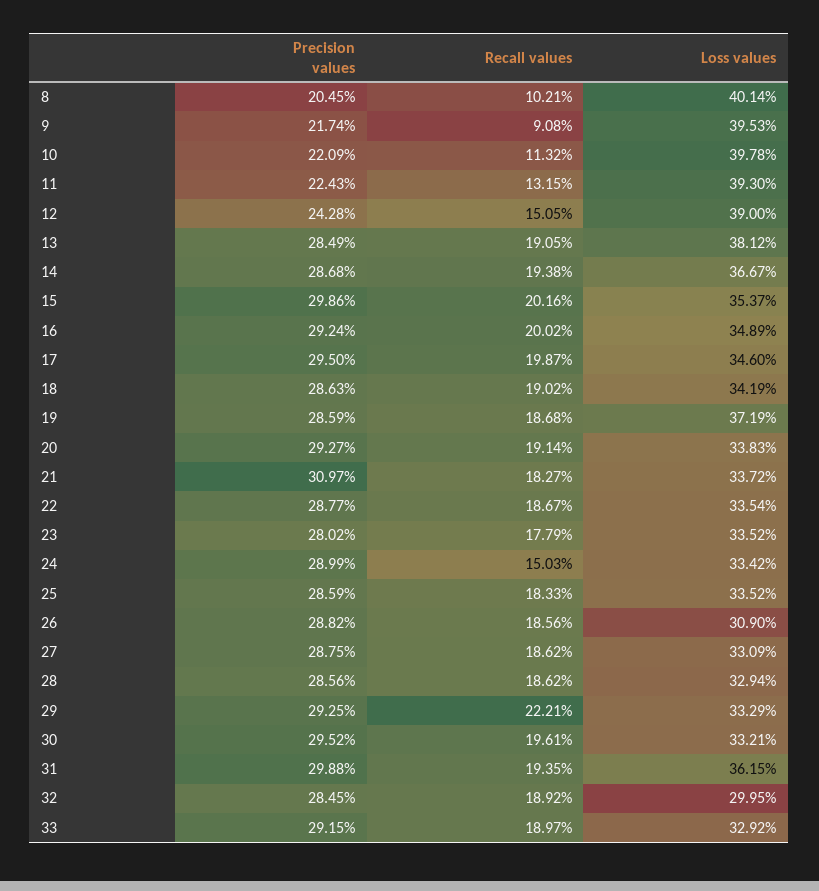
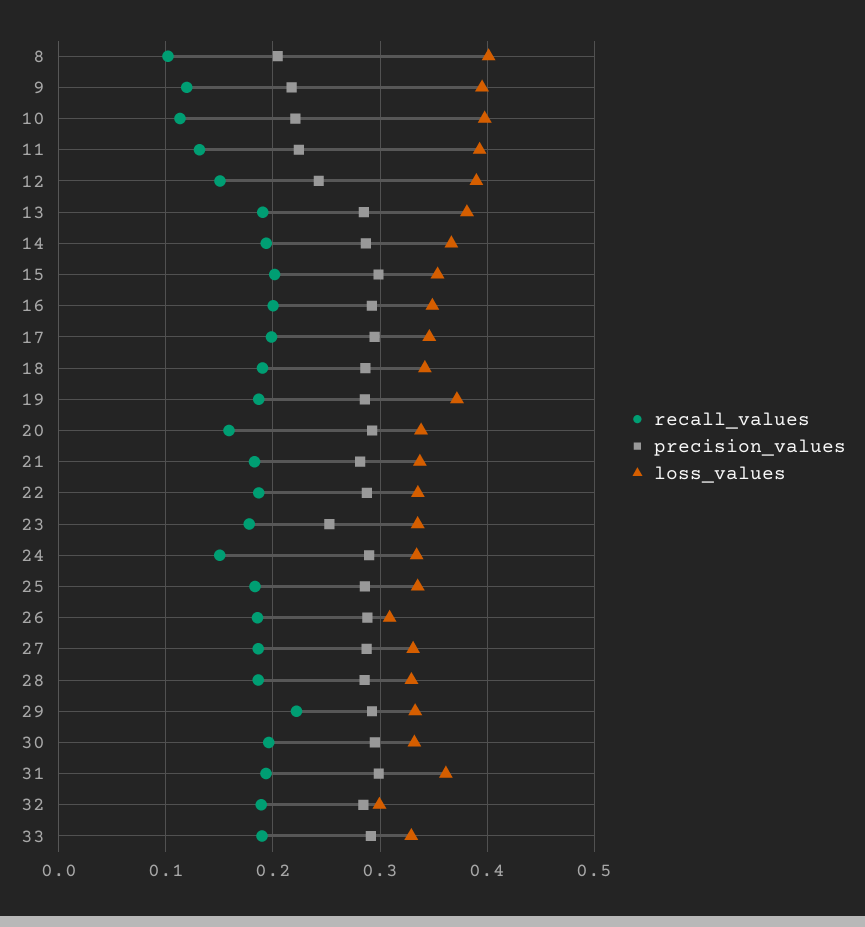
Recall values, 9: 0.0908 -> 0.12
Recall values, 20: 0.1914 -> 0.16
Precision values, 21: 0.3097 -> 0.28
Precision values, 23: 0.2802 -> 0.25

